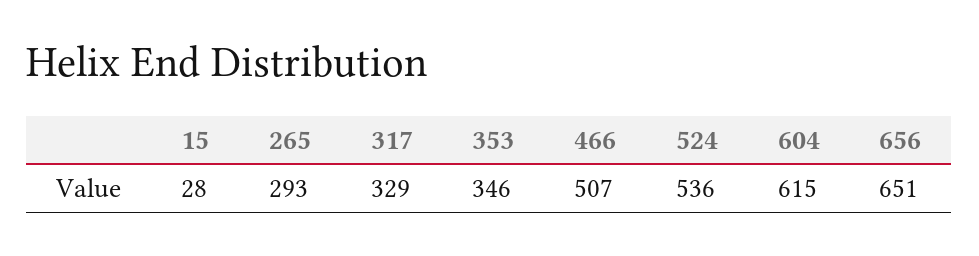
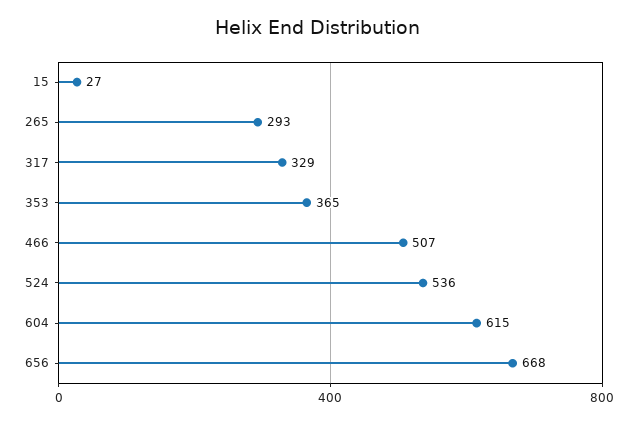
15: 28 -> 27
353: 346 -> 365
656: 651 -> 668

